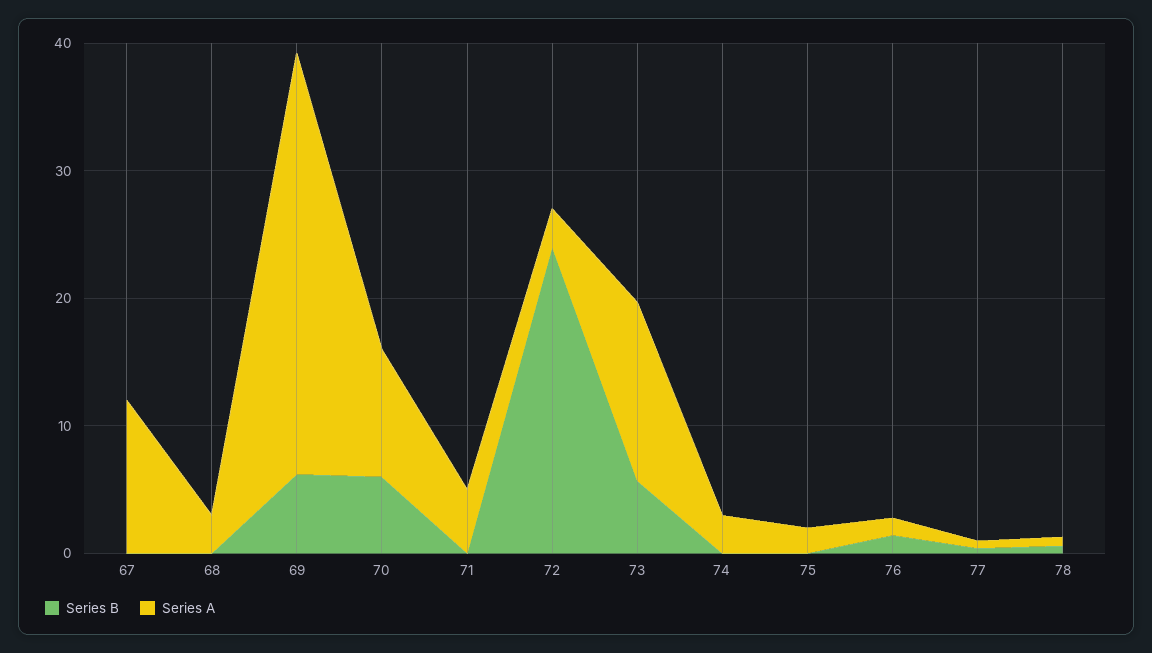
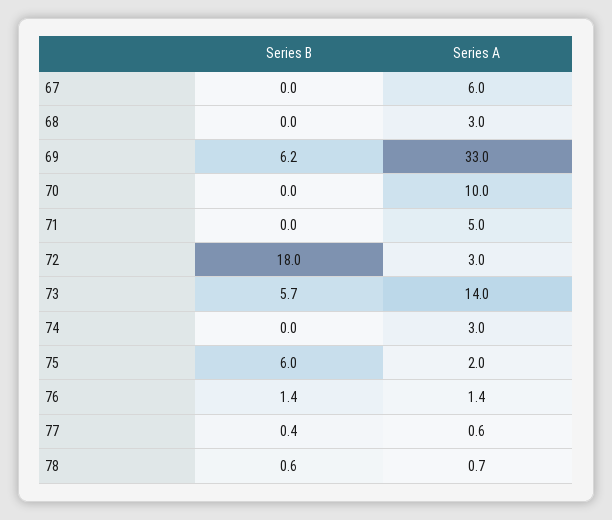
Series A, 67: 12 -> 6
Series B, 70: 6 -> 0
Series B, 72: 24 -> 18
Series B, 75: 0 -> 6

